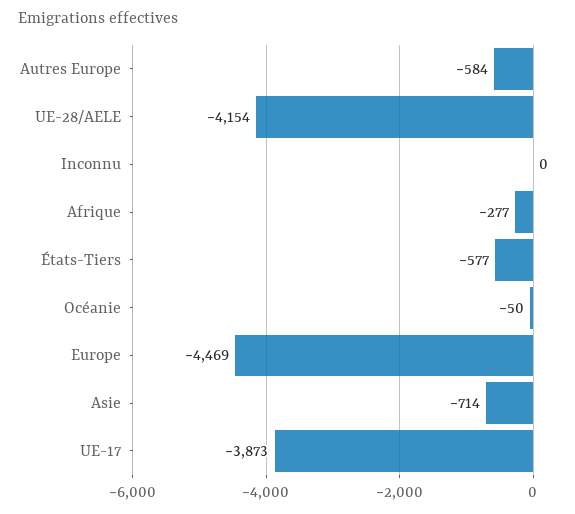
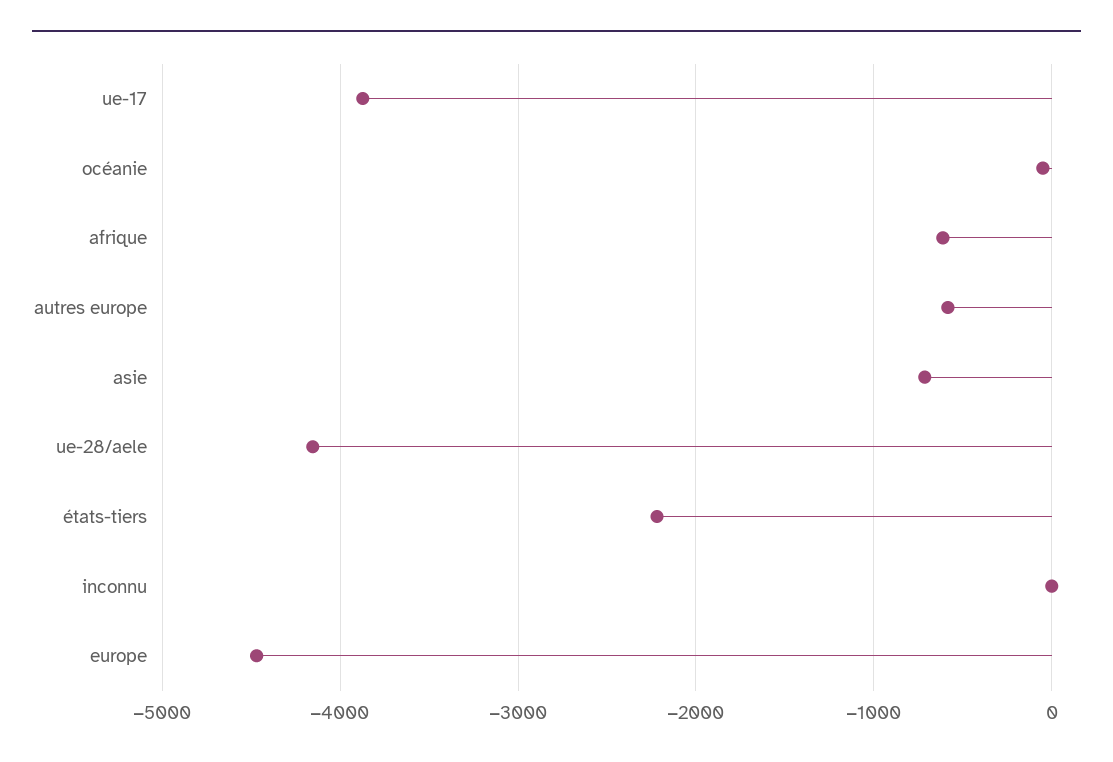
Afrique: -277 -> -600
États-Tiers: -577 -> -2200

